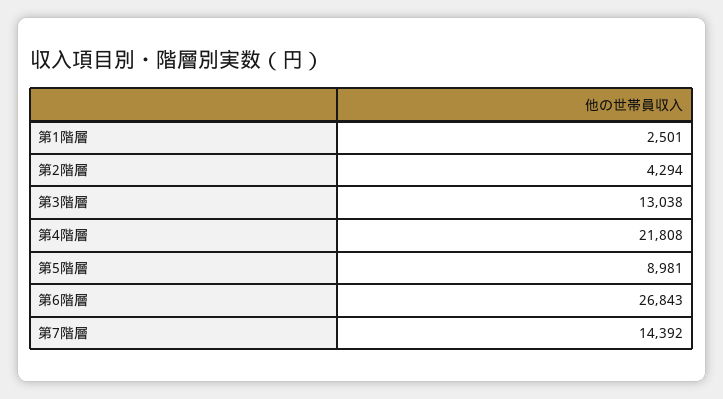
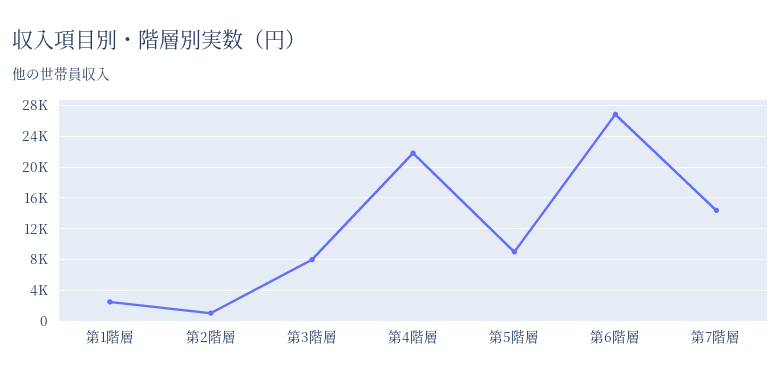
第2階層: 4294 -> 1000
第3階層: 13038 -> 8000

